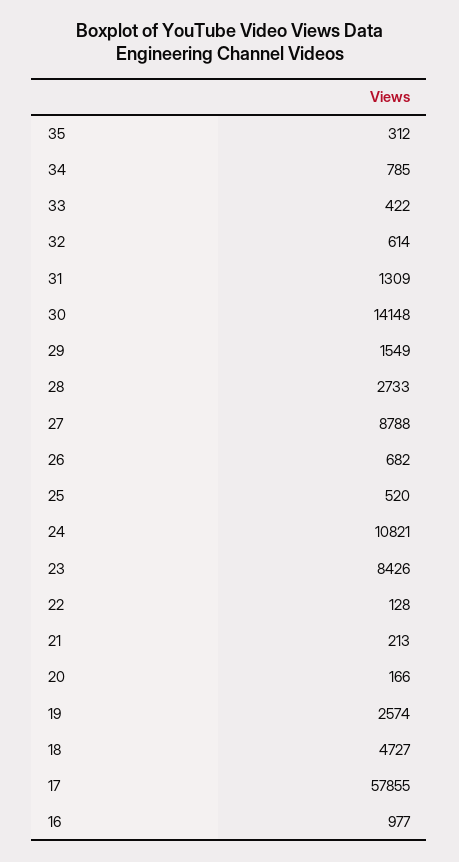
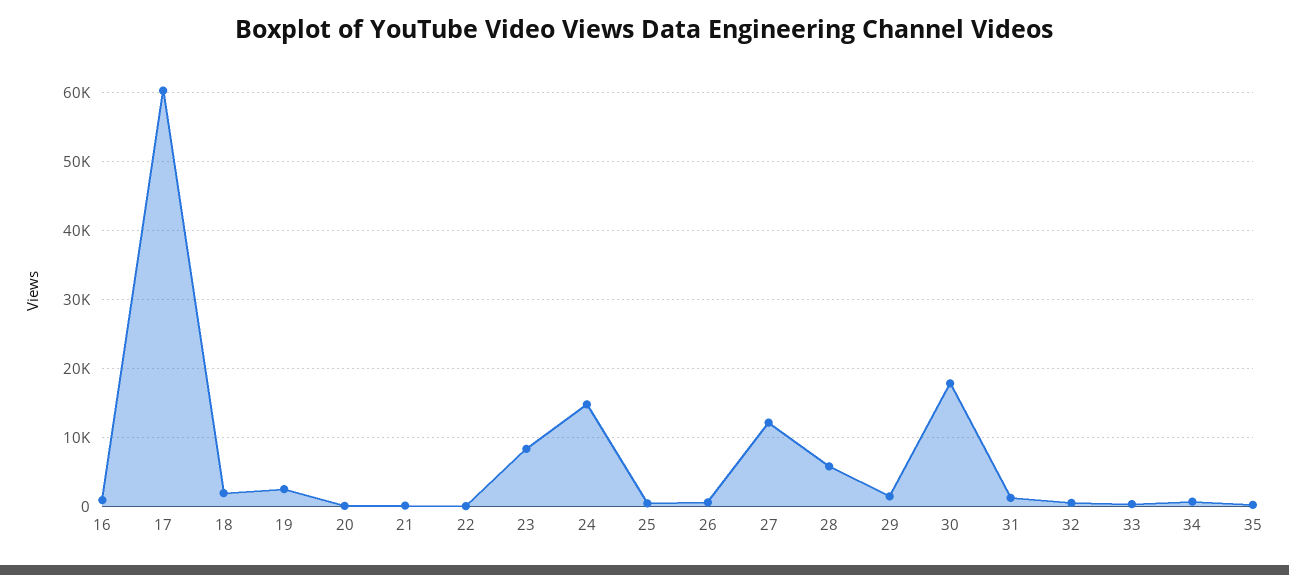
30: 14148 -> 18000
28: 2733 -> 6000
27: 8788 -> 12000
24: 10821 -> 15000
18: 4727 -> 2000
17: 57855 -> 60000

